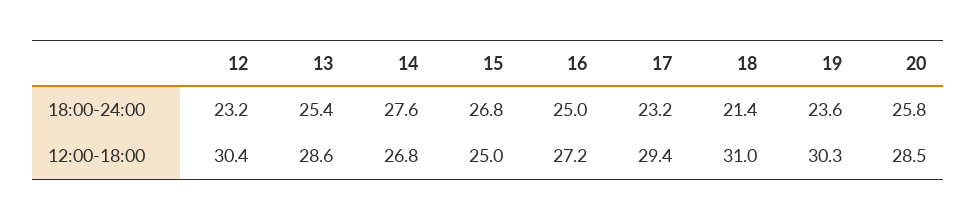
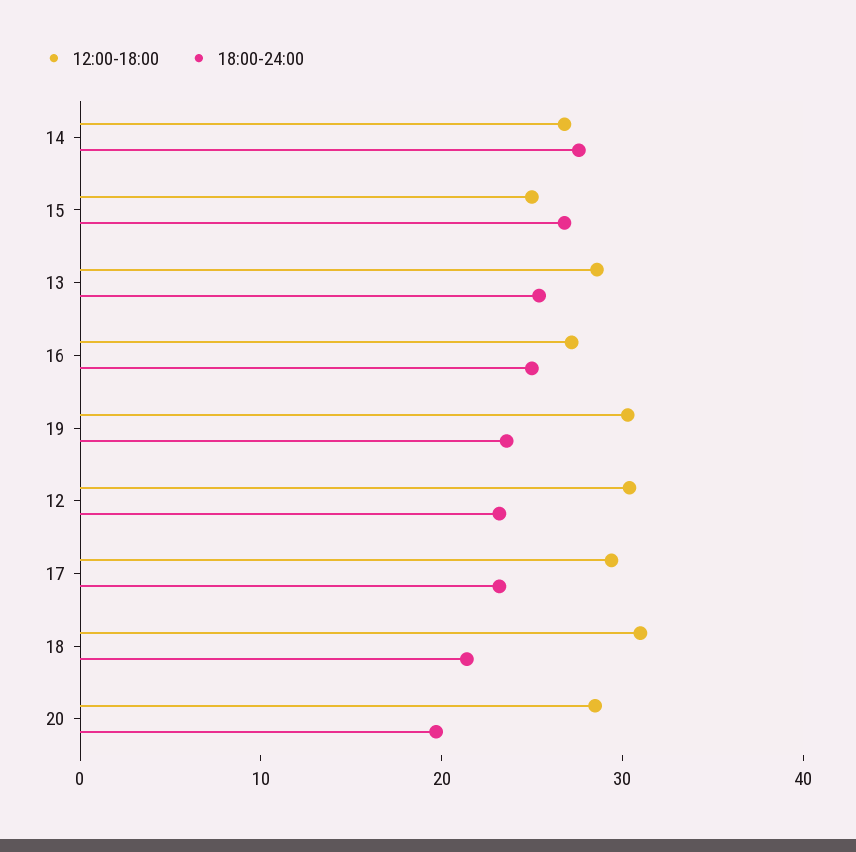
18:00-24:00, 20: 25.8 -> 20

